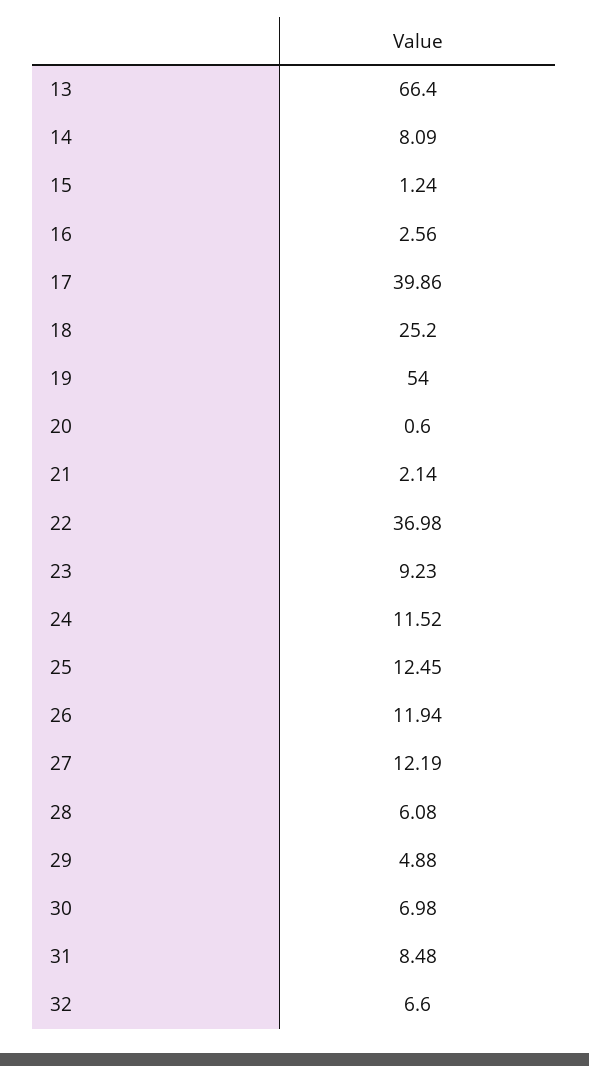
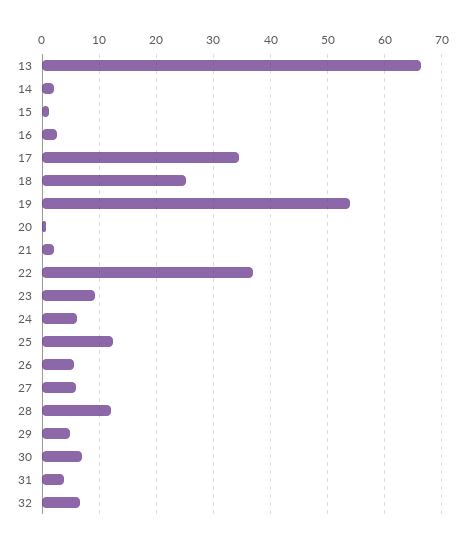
14: 8.09 -> 2
17: 39.86 -> 34
24: 11.52 -> 6
26: 11.94 -> 6
27: 12.19 -> 6
28: 6.08 -> 12
31: 8.48 -> 4

